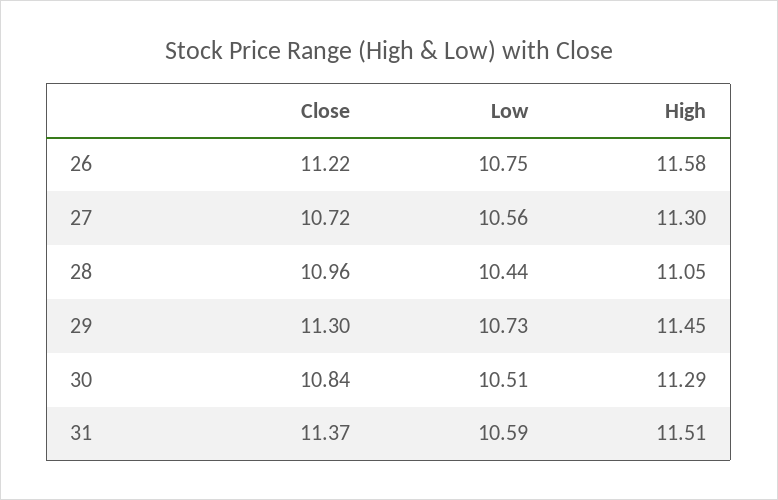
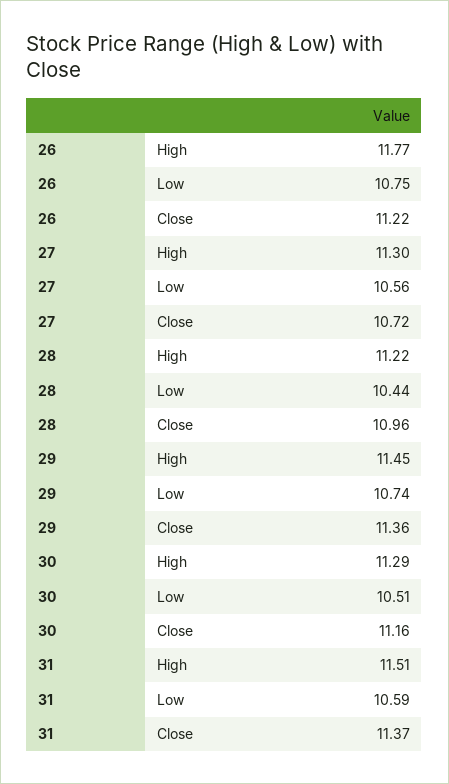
High, 26: 11.58 -> 11.77
High, 28: 11.05 -> 11.22
Close, 29: 11.3 -> 11.36
Low, 29: 10.73 -> 10.74
Close, 30: 10.84 -> 11.16

